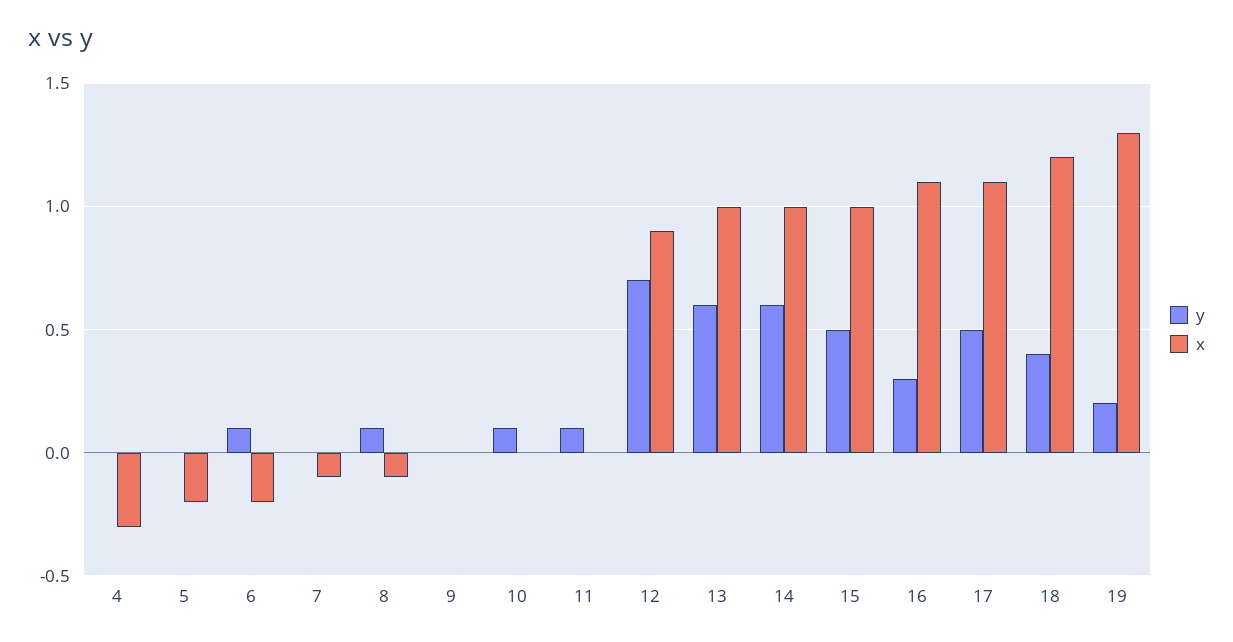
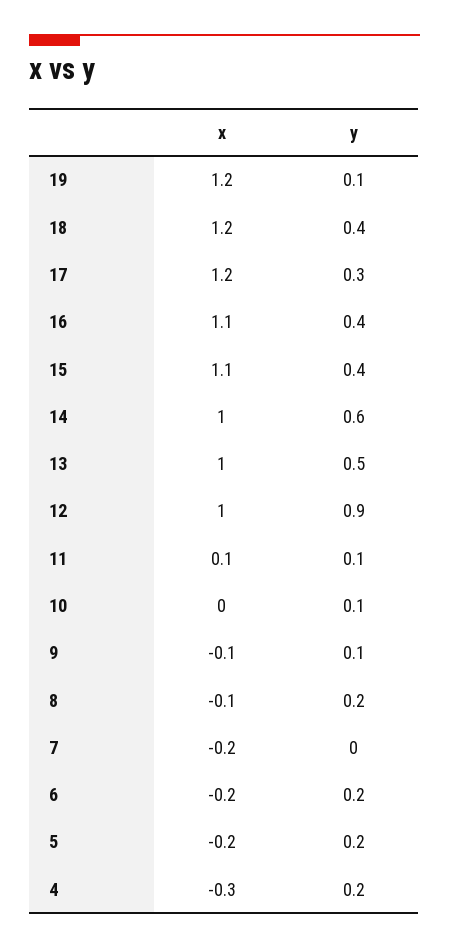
y, 4: 0 -> 0.2
y, 5: 0 -> 0.2
y, 6: 0.1 -> 0.2
x, 7: -0.1 -> -0.2
y, 8: 0.1 -> 0.2
y, 9: 0 -> 0.1
x, 9: 0 -> -0.1
x, 11: 0 -> 0.1
y, 12: 0.7 -> 0.9
x, 12: 0.9 -> 1
y, 13: 0.6 -> 0.5
y, 15: 0.5 -> 0.4
x, 15: 1 -> 1.1
y, 16: 0.3 -> 0.4
y, 17: 0.5 -> 0.3
x, 17: 1.1 -> 1.2
y, 19: 0.2 -> 0.1
x, 19: 1.3 -> 1.2

